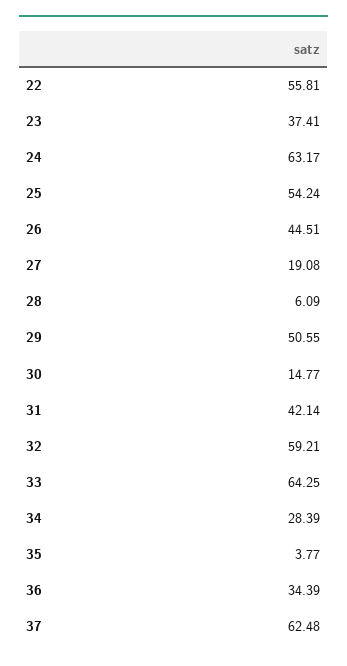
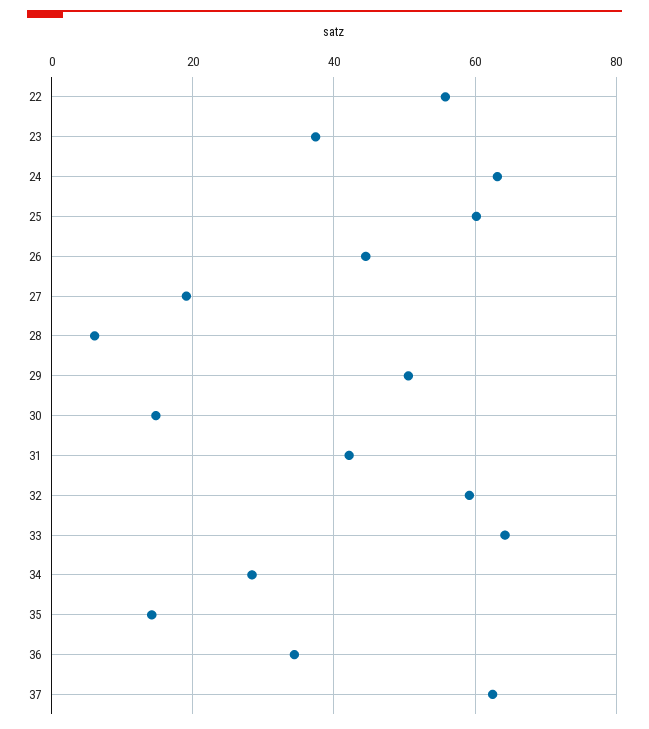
25: 54.24 -> 60
35: 3.77 -> 14

